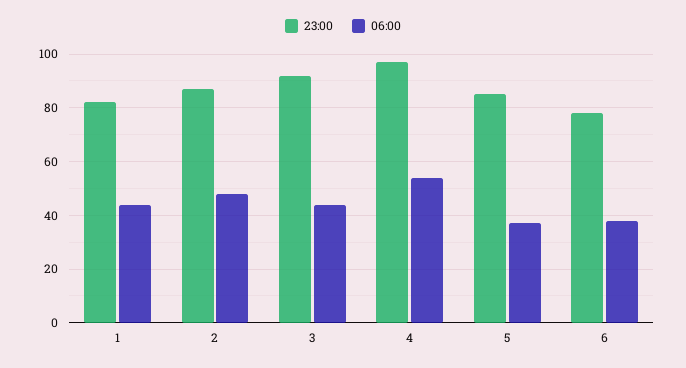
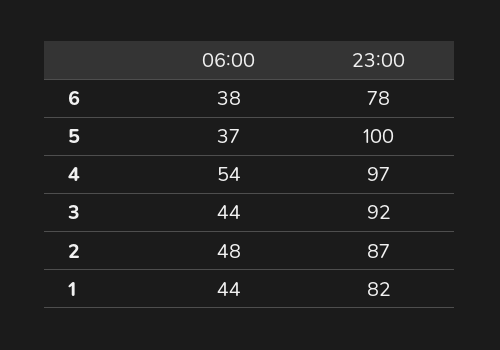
23:00, 5: 85 -> 100

